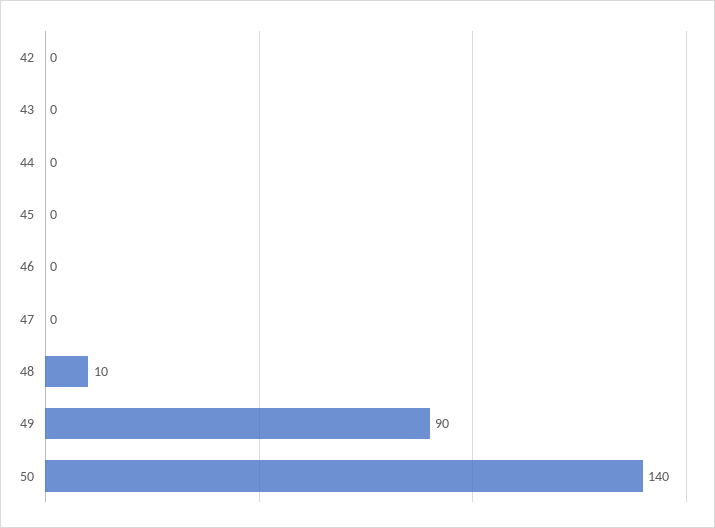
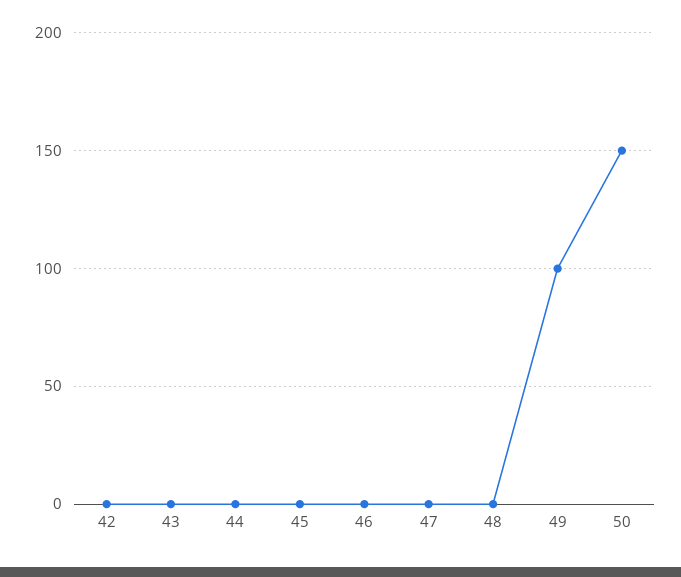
48: 10 -> 0
49: 90 -> 100
50: 140 -> 150

